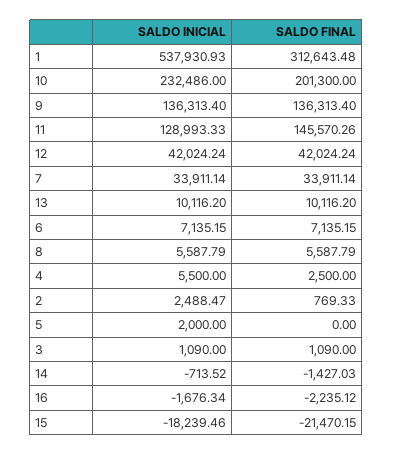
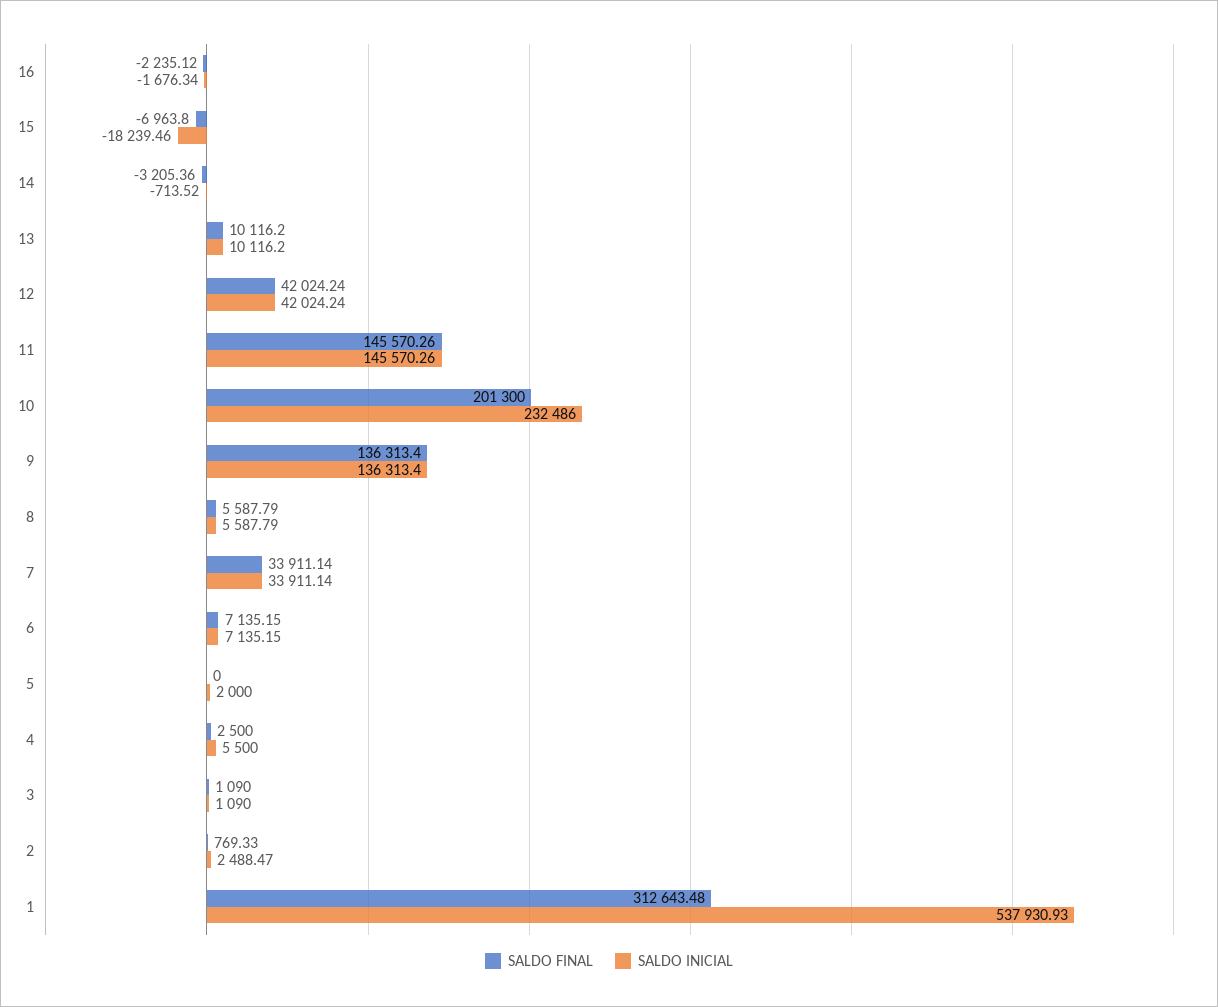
SALDO INICIAL, 11: 128993.33 -> 145570.26
SALDO FINAL, 14: -1427.03 -> -3205.36
SALDO FINAL, 15: -21470.15 -> -6963.8

